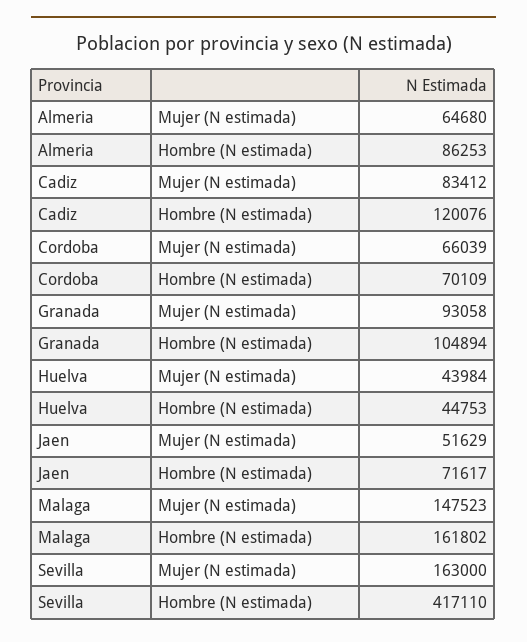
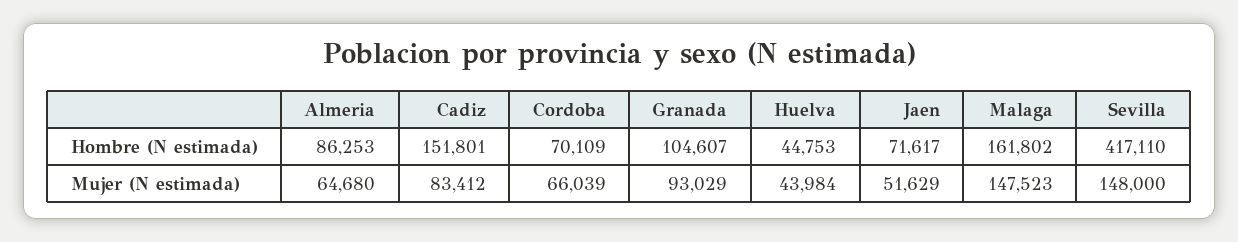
Cadiz, Hombre (N estimada): 120076 -> 151801
Granada, Mujer (N estimada): 93058 -> 93029
Granada, Hombre (N estimada): 104894 -> 104607
Sevilla, Mujer (N estimada): 163000 -> 148000

